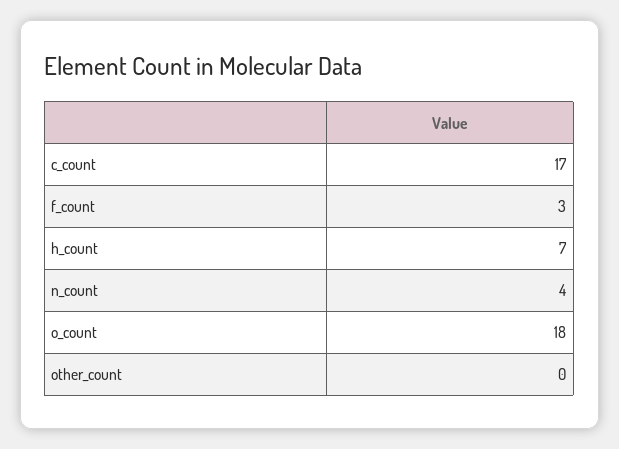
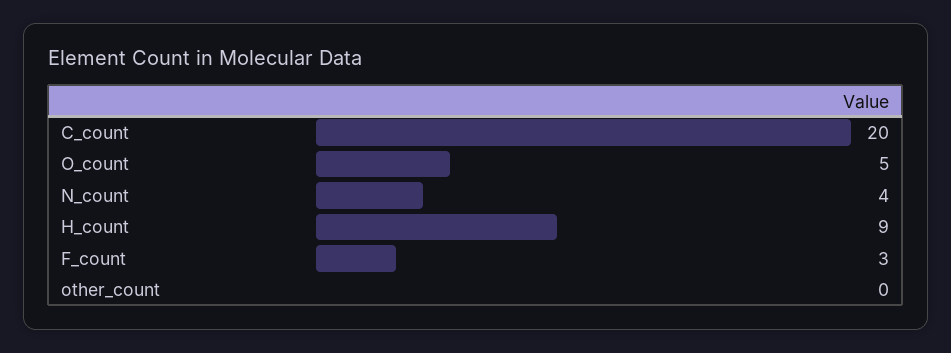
c_count: 17 -> 20
h_count: 7 -> 9
o_count: 18 -> 5

